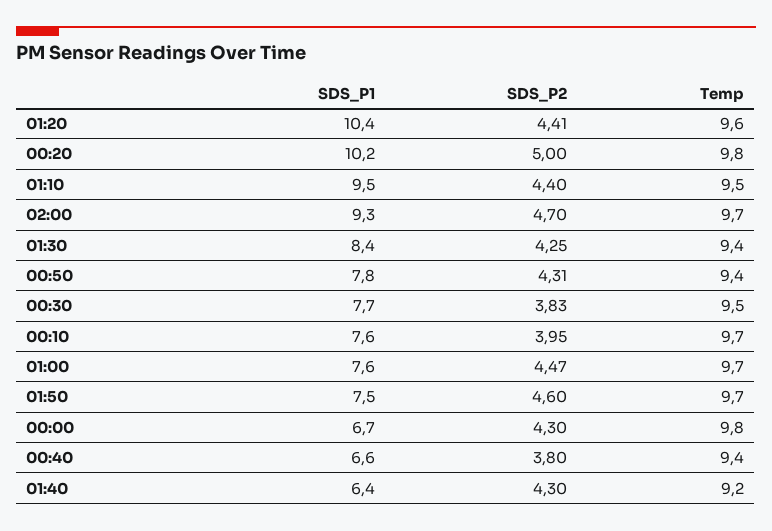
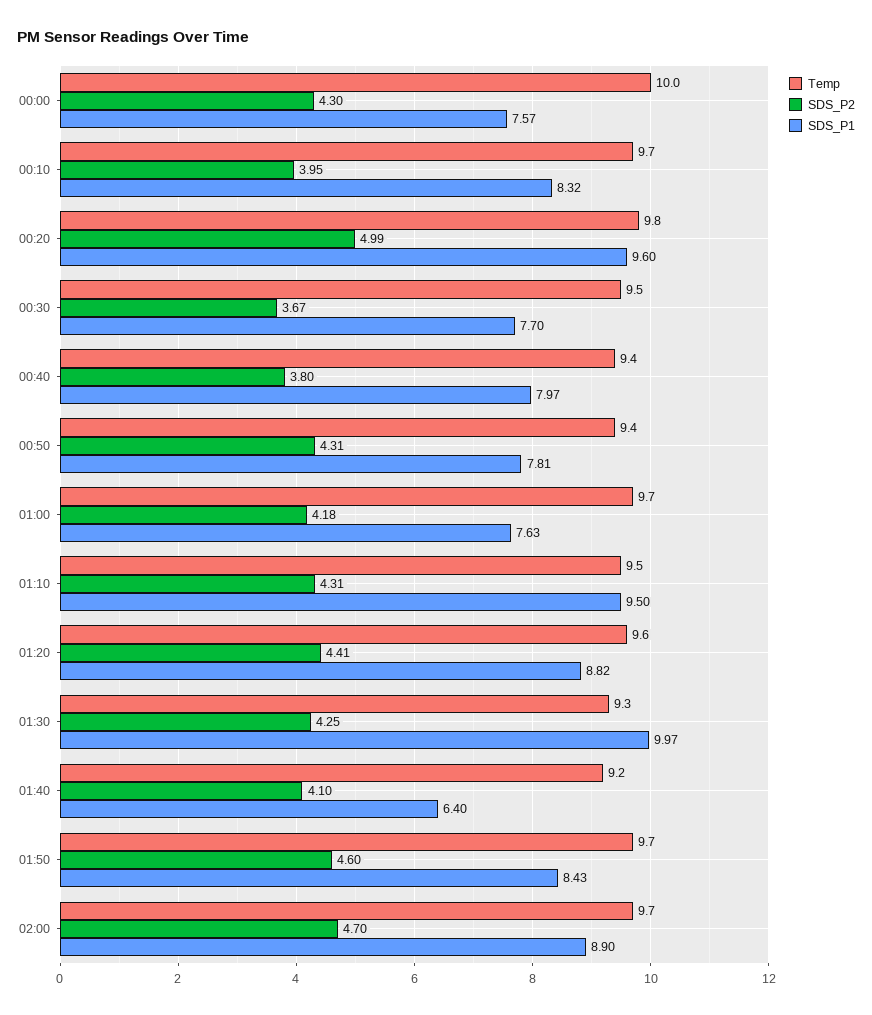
SDS_P1, 01:20: 10.4 -> 8.82
SDS_P1, 00:20: 10.2 -> 9.6
SDS_P2, 00:20: 5 -> 4.99
SDS_P2, 01:10: 4.4 -> 4.31
SDS_P1, 02:00: 9.3 -> 8.9
SDS_P1, 01:30: 8.4 -> 9.97
Temp, 01:30: 9.4 -> 9.3
SDS_P2, 00:30: 3.83 -> 3.67
SDS_P1, 00:10: 7.6 -> 8.32
SDS_P2, 01:00: 4.47 -> 4.18
SDS_P1, 01:50: 7.5 -> 8.43
SDS_P1, 00:00: 6.7 -> 7.57
Temp, 00:00: 9.8 -> 10
SDS_P1, 00:40: 6.6 -> 7.97
SDS_P2, 01:40: 4.3 -> 4.1

